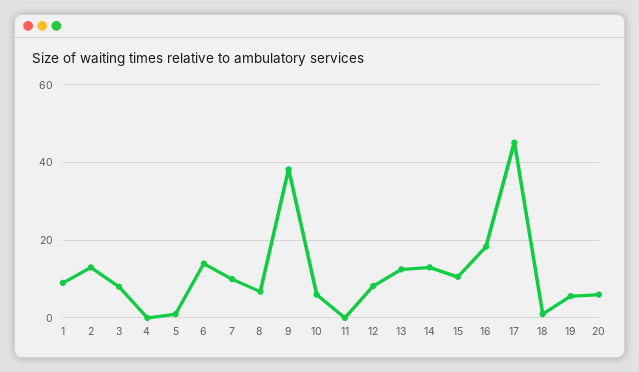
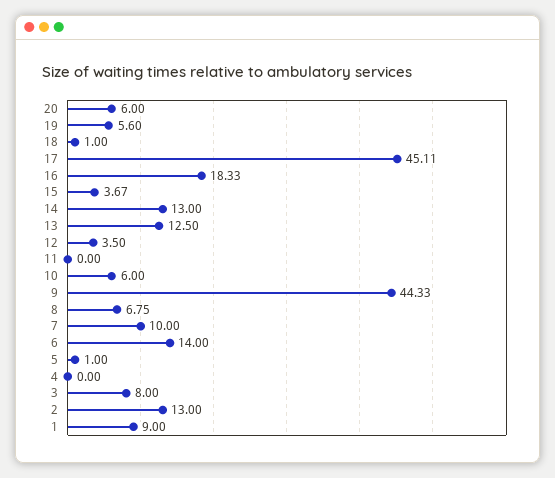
9: 38 -> 44.33
12: 8 -> 3.5
15: 10 -> 3.67

